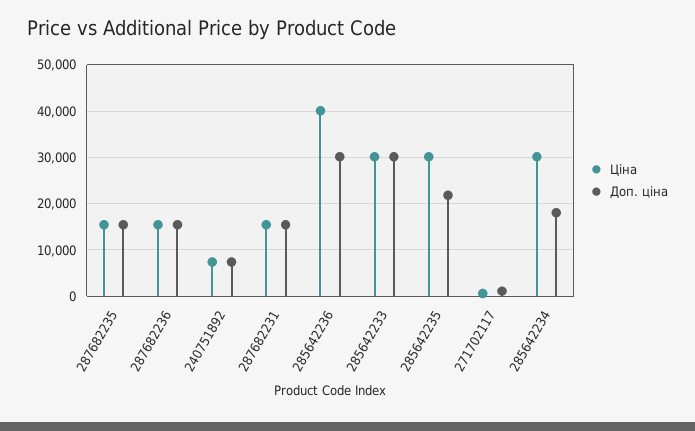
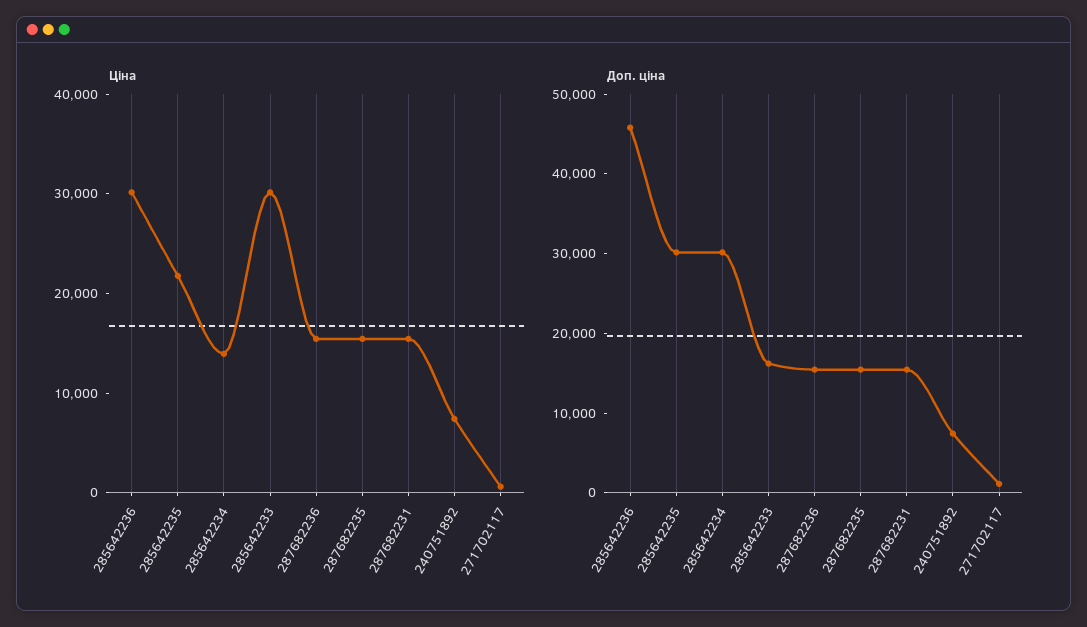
Ціна, 285642236: 40000 -> 30000
Доп. ціна, 285642236: 30000 -> 46000
Доп. ціна, 285642233: 30000 -> 16000
Ціна, 285642235: 30000 -> 22000
Доп. ціна, 285642235: 22000 -> 30000
Ціна, 285642234: 30000 -> 14000
Доп. ціна, 285642234: 18000 -> 30000

